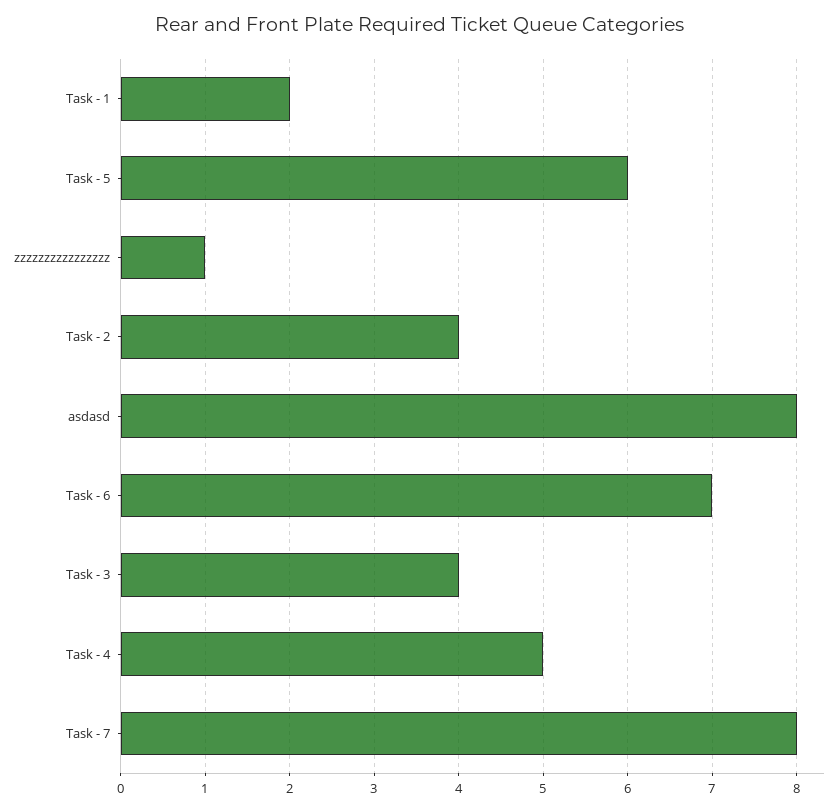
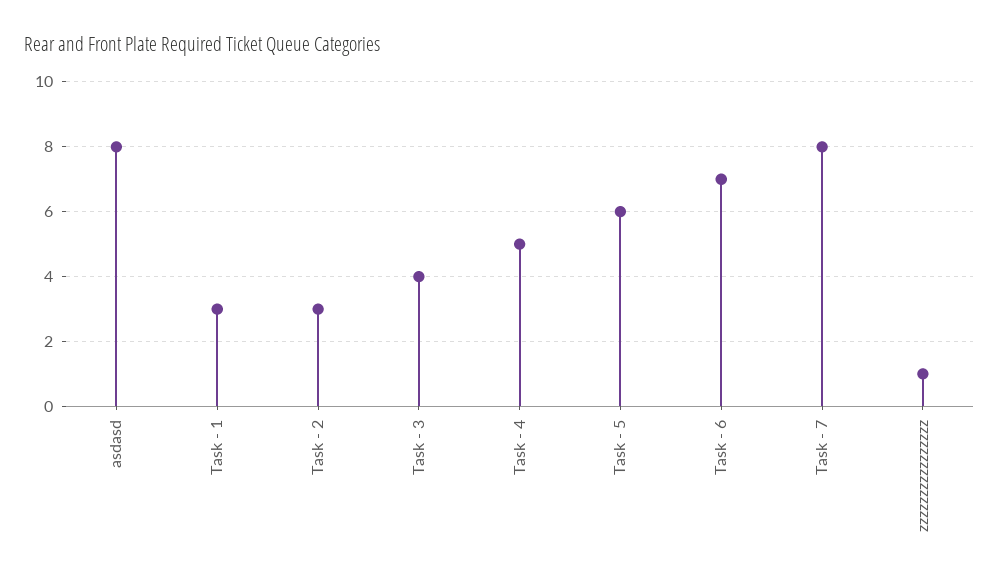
Task - 1: 2 -> 3
Task - 2: 4 -> 3

